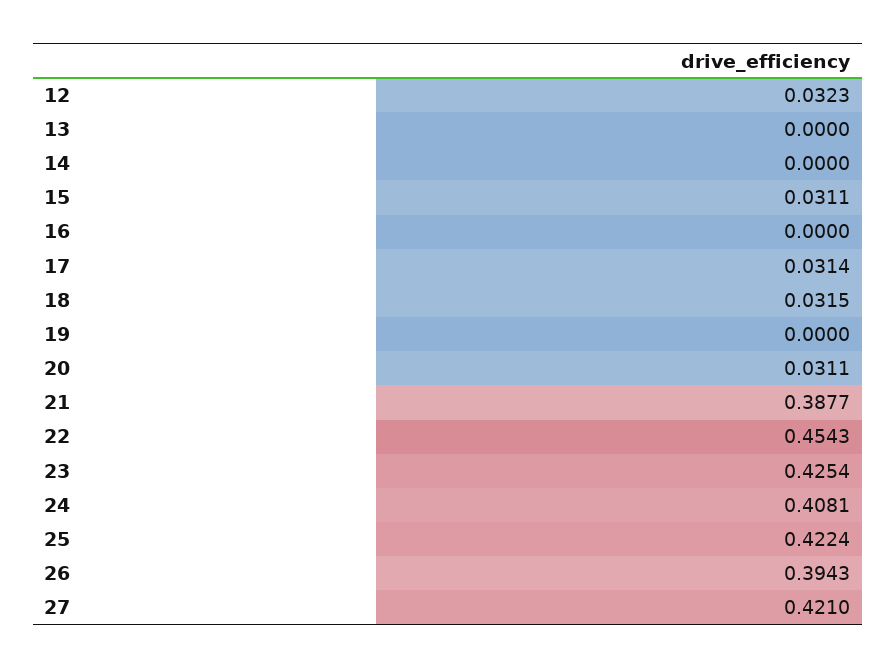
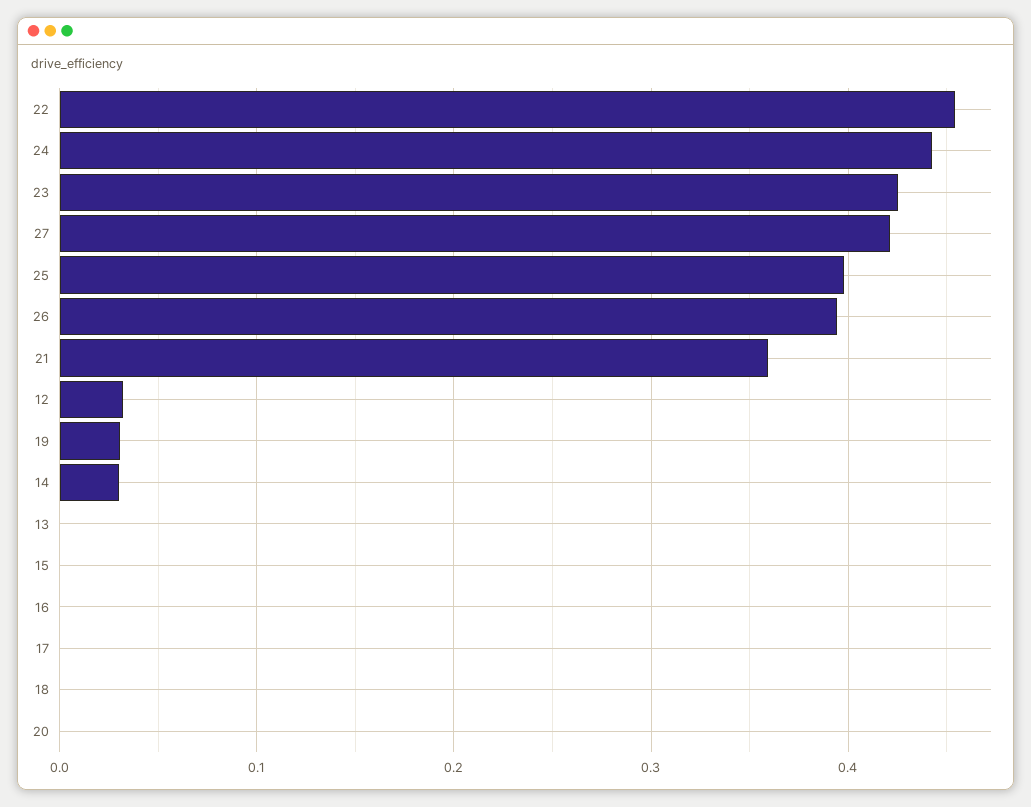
14: 0 -> 0.03
15: 0.0311 -> 0
17: 0.0314 -> 0
18: 0.0315 -> 0
19: 0 -> 0.03
20: 0.0311 -> 0
21: 0.3877 -> 0.36
24: 0.4081 -> 0.44
25: 0.4224 -> 0.4

